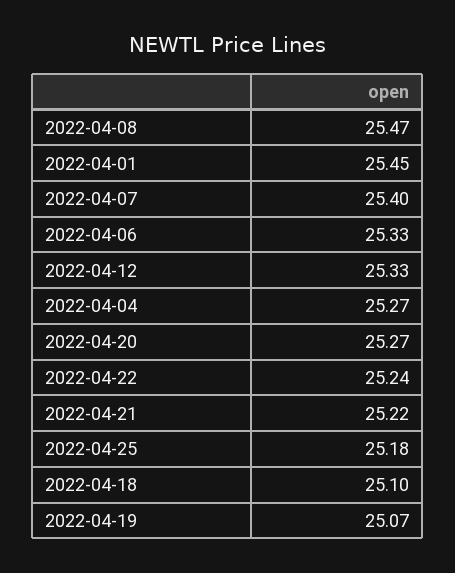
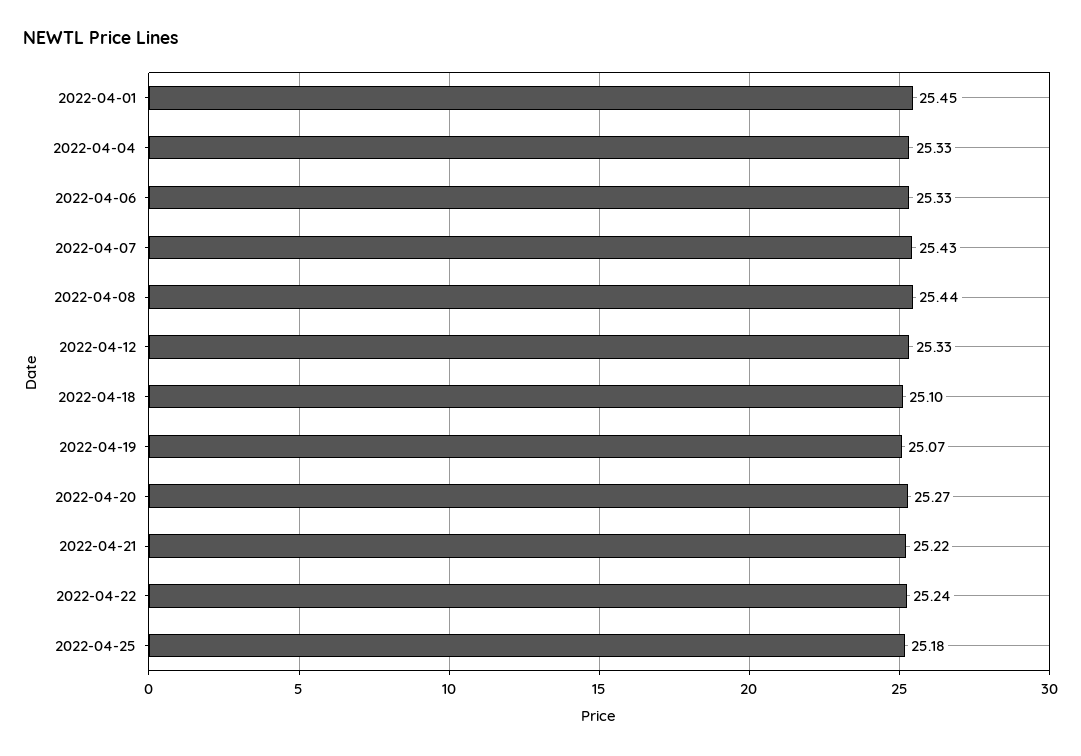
2022-04-08: 25.47 -> 25.44
2022-04-07: 25.4 -> 25.43
2022-04-04: 25.27 -> 25.33

